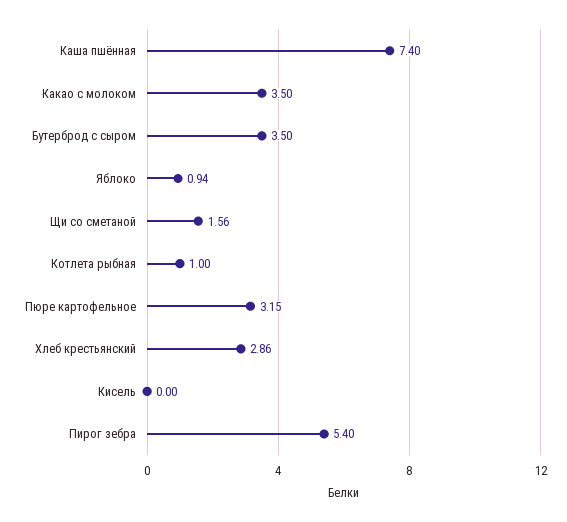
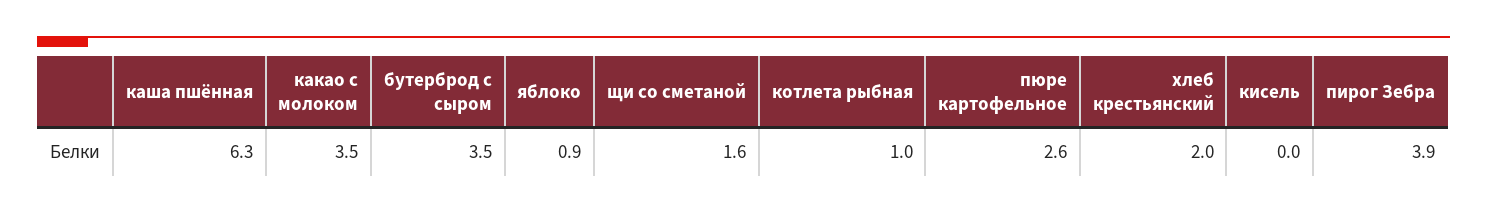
Каша пшённая: 7.4 -> 6.3
Пюре картофельное: 3.15 -> 2.6
Хлеб крестьянский: 2.86 -> 2
Пирог зебра: 5.4 -> 3.9

